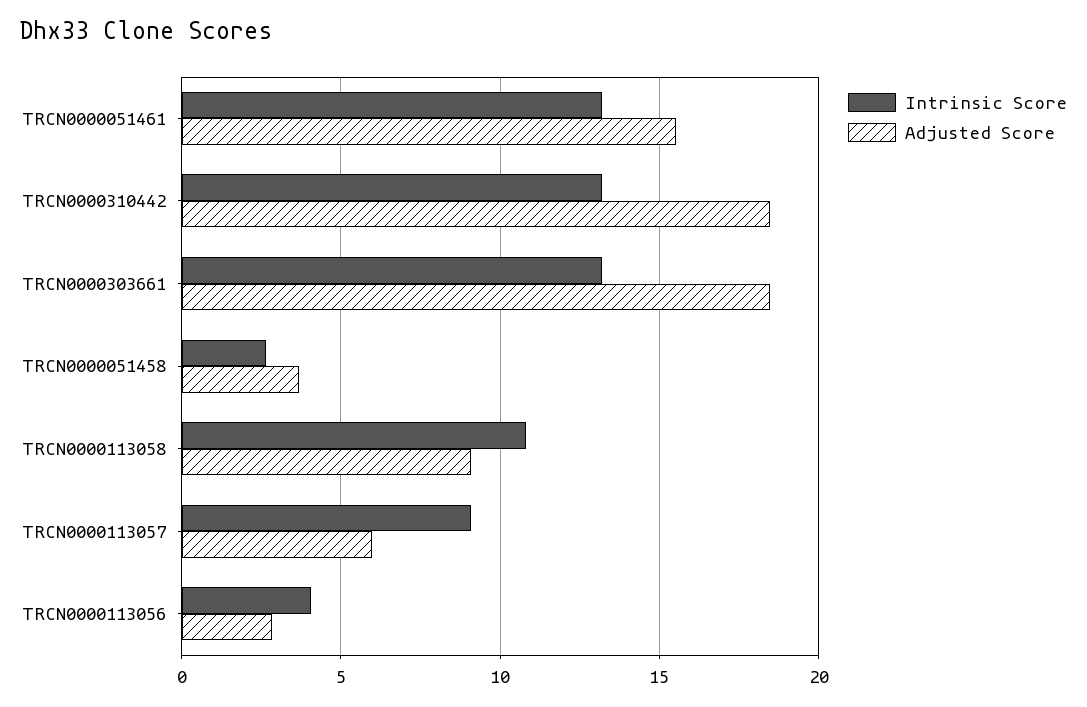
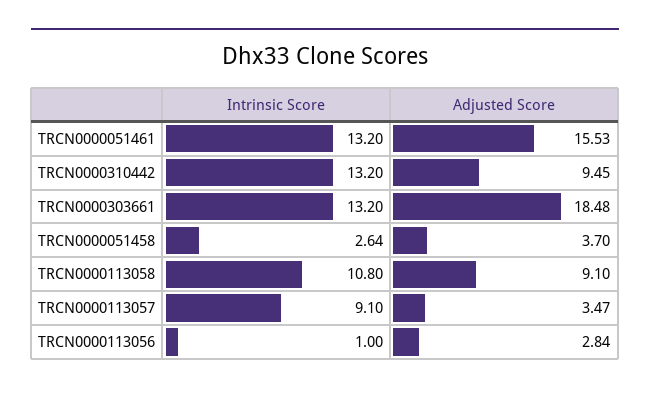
Adjusted Score, TRCN0000310442: 18.5 -> 9.45
Adjusted Score, TRCN0000113057: 6 -> 3.47
Intrinsic Score, TRCN0000113056: 4 -> 1

